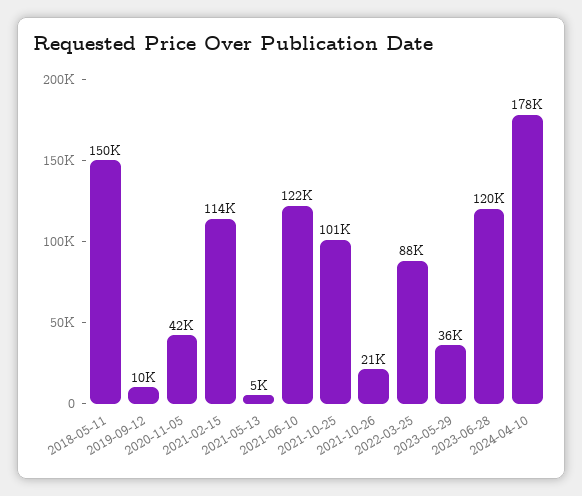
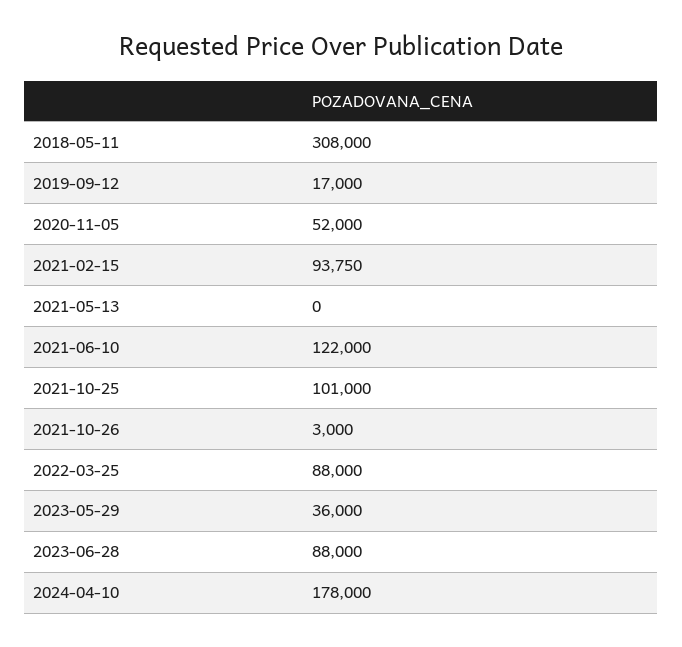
2018-05-11: 150000 -> 308000
2019-09-12: 10000 -> 17000
2020-11-05: 42000 -> 52000
2021-02-15: 114000 -> 93750
2021-05-13: 5000 -> 0
2021-10-26: 21000 -> 3000
2023-06-28: 120000 -> 88000

